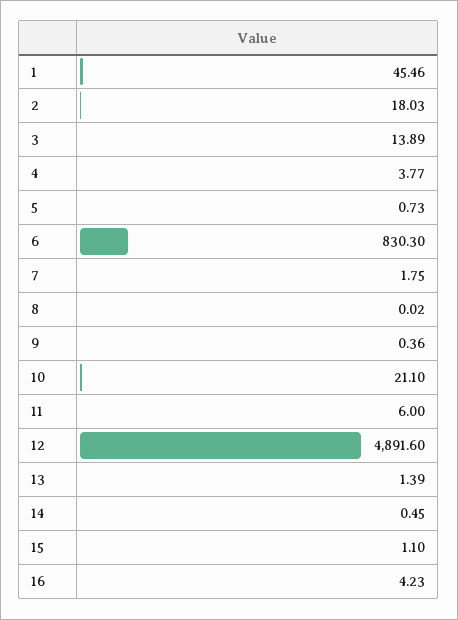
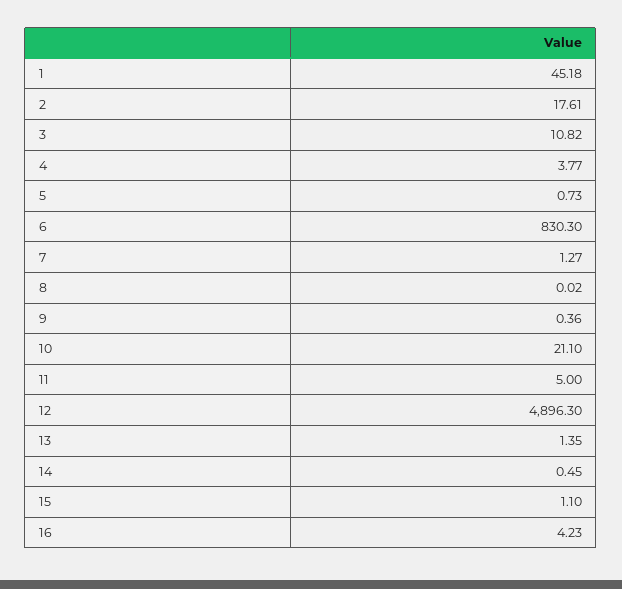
1: 45.46 -> 45.18
2: 18.03 -> 17.61
3: 13.89 -> 10.82
7: 1.75 -> 1.27
11: 6 -> 5
12: 4891.6 -> 4896.3
13: 1.39 -> 1.35

